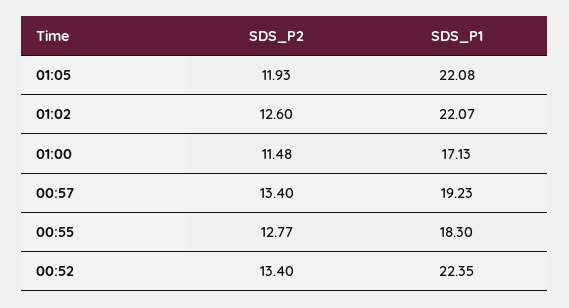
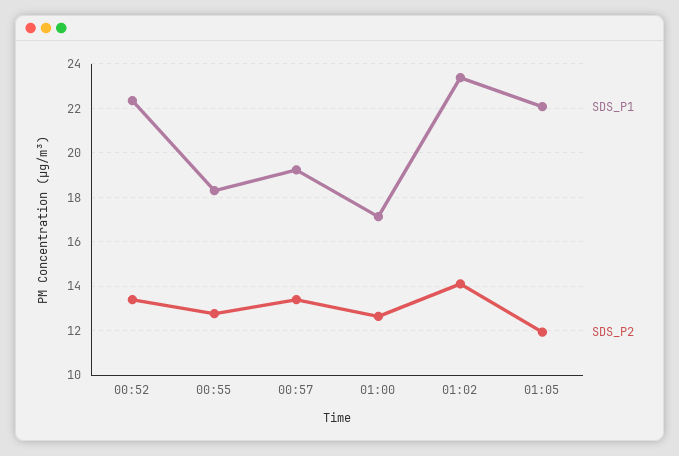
SDS_P2, 01:02: 12.6 -> 14
SDS_P1, 01:02: 22.07 -> 23.5
SDS_P2, 01:00: 11.48 -> 12.5

